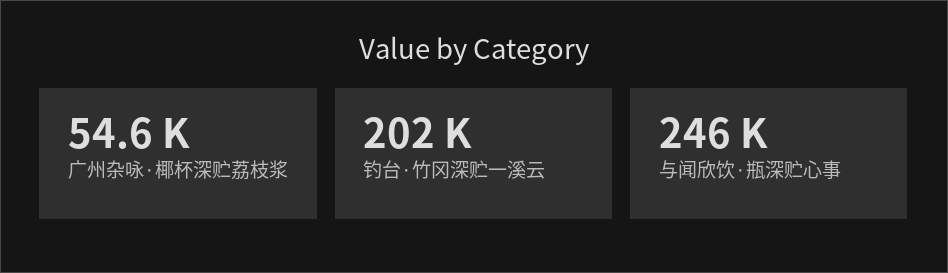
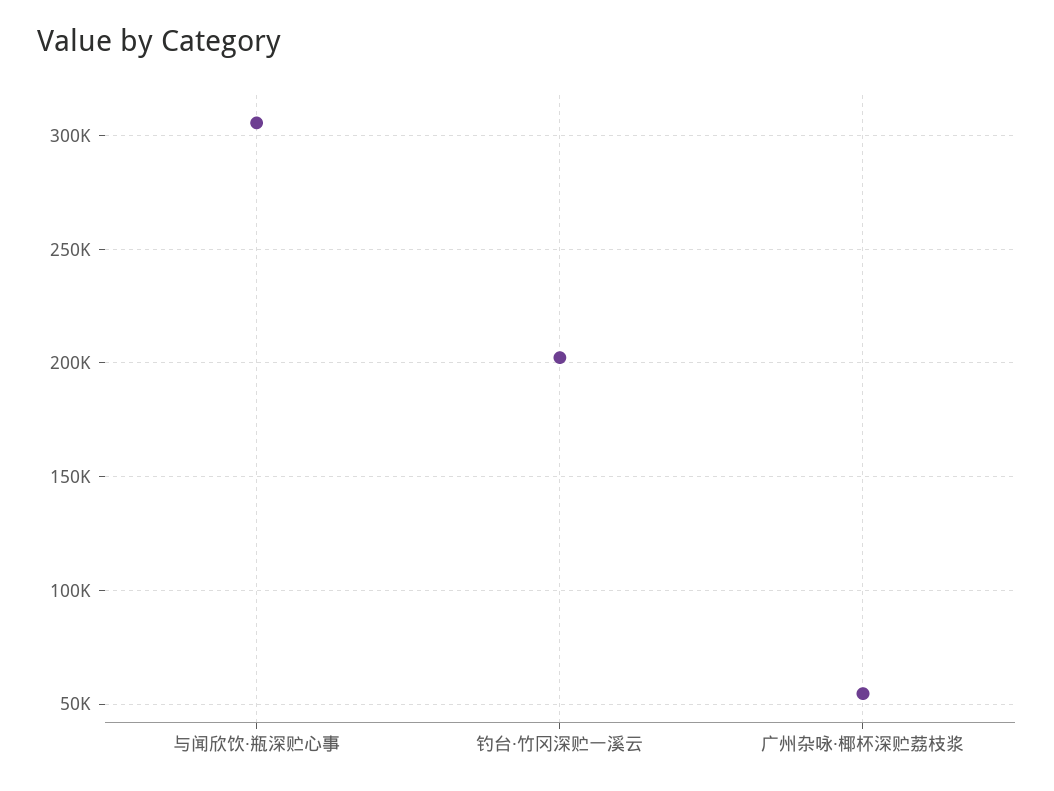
与闻欣饮·瓶深贮心事: 246000 -> 305000

